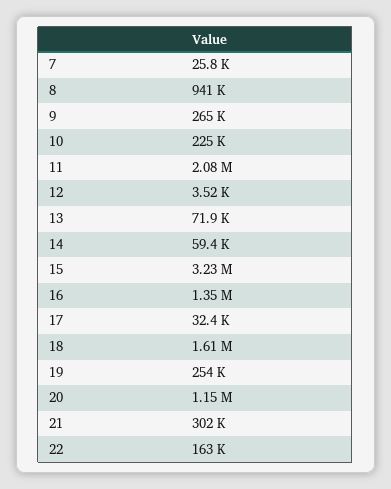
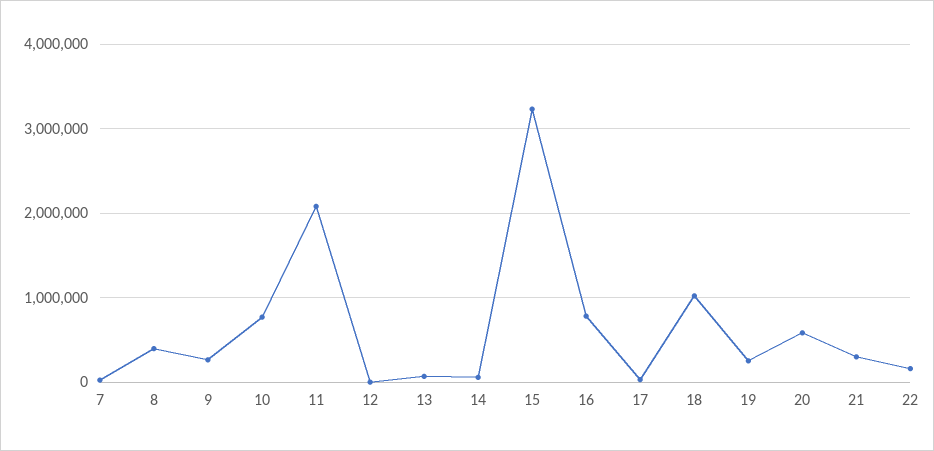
8: 941000 -> 400000
10: 225000 -> 800000
16: 1350000 -> 800000
18: 1610000 -> 1000000
20: 1150000 -> 600000

